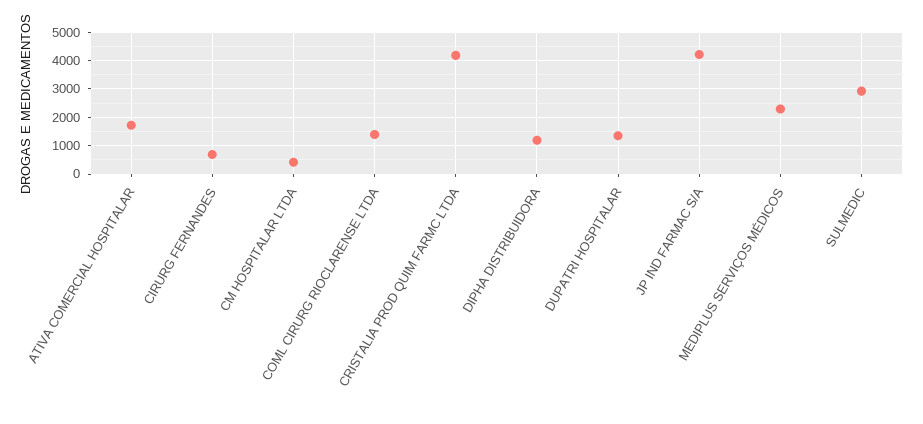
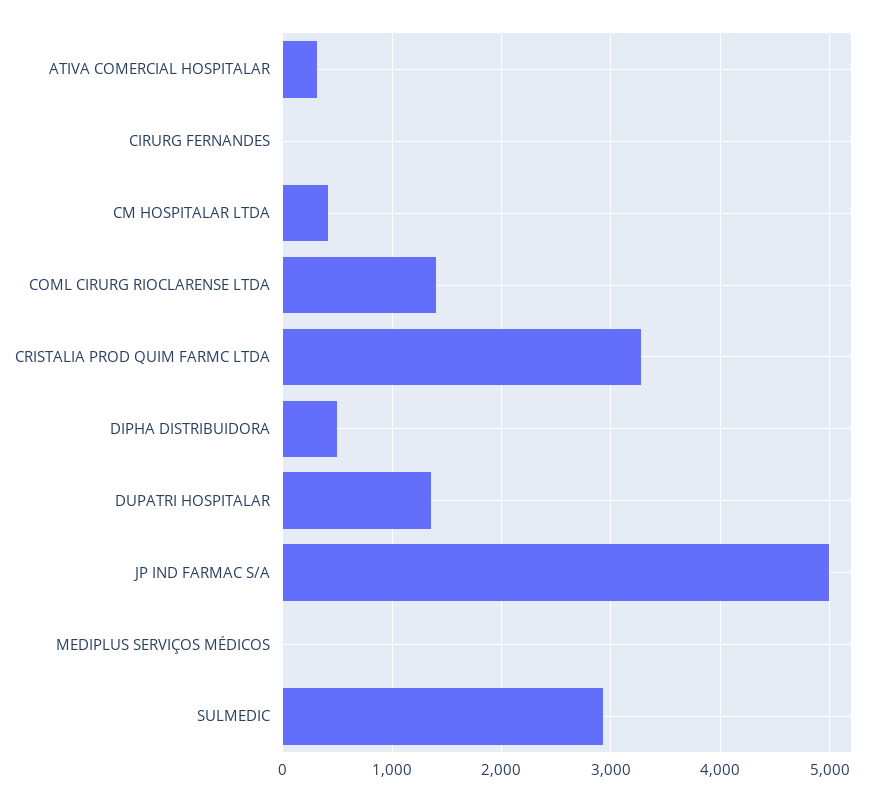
ATIVA COMERCIAL HOSPITALAR: 1750 -> 300
CIRURG FERNANDES: 750 -> 0
CRISTALIA PROD QUIM FARMC LTDA: 4250 -> 3300
DIPHA DISTRIBUIDORA: 1250 -> 500
JP IND FARMAC S/A: 4250 -> 5000
MEDIPLUS SERVIÇOS MÉDICOS: 2250 -> 0

